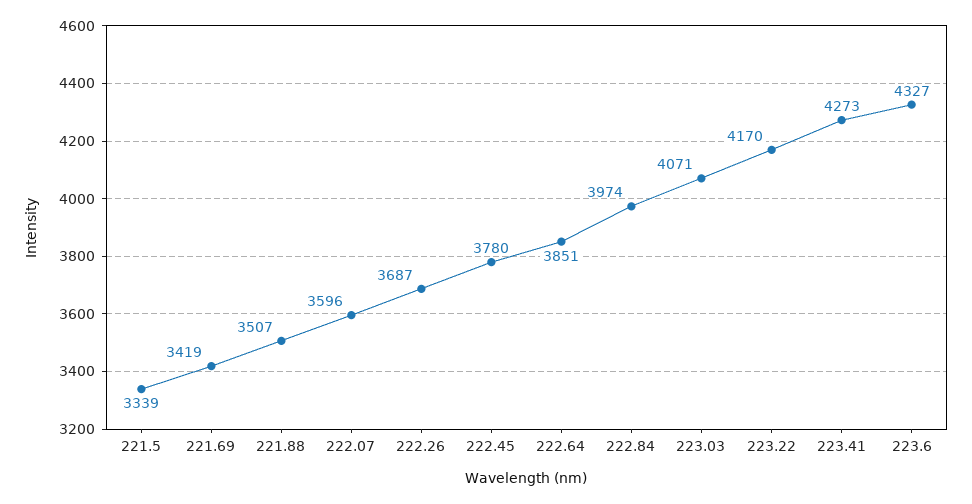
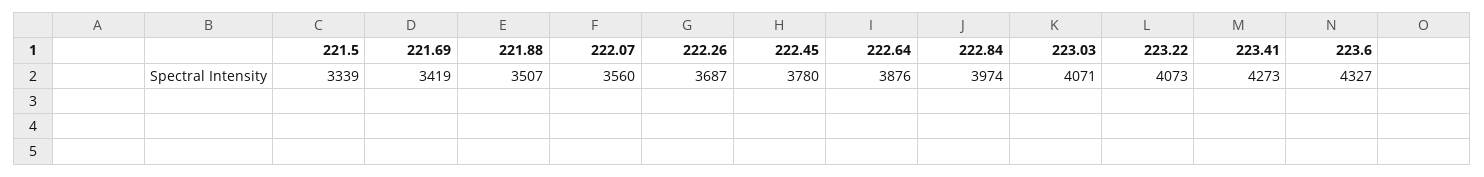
222.07: 3596 -> 3560
222.64: 3851 -> 3876
223.22: 4170 -> 4073

